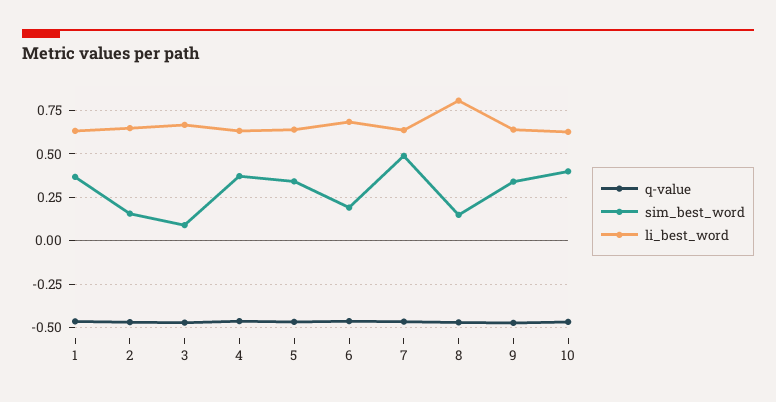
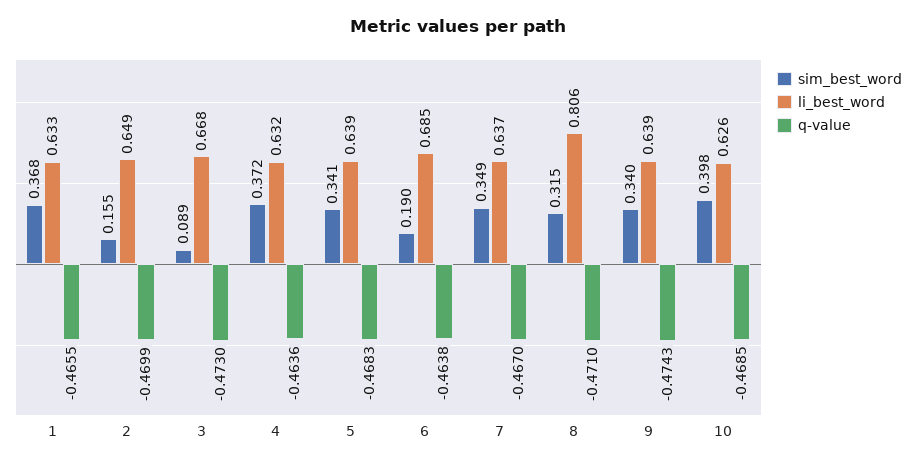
sim_best_word, 7: 0.5 -> 0.349
sim_best_word, 8: 0.15 -> 0.315

